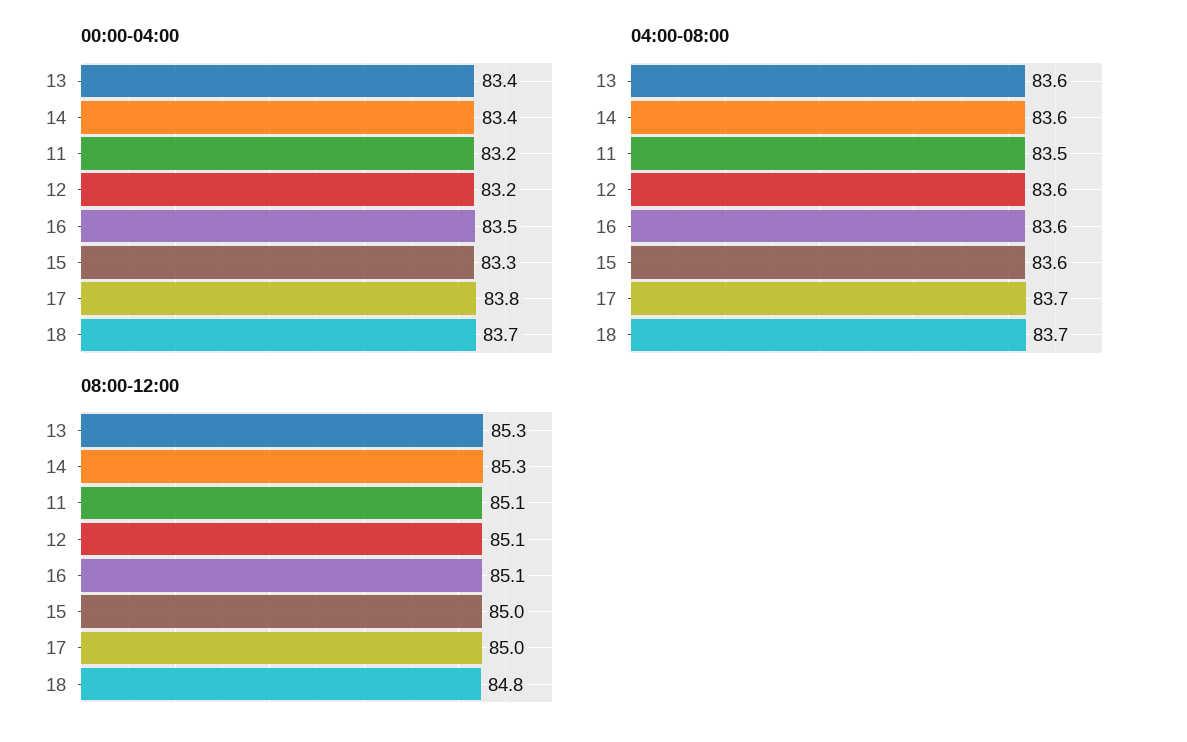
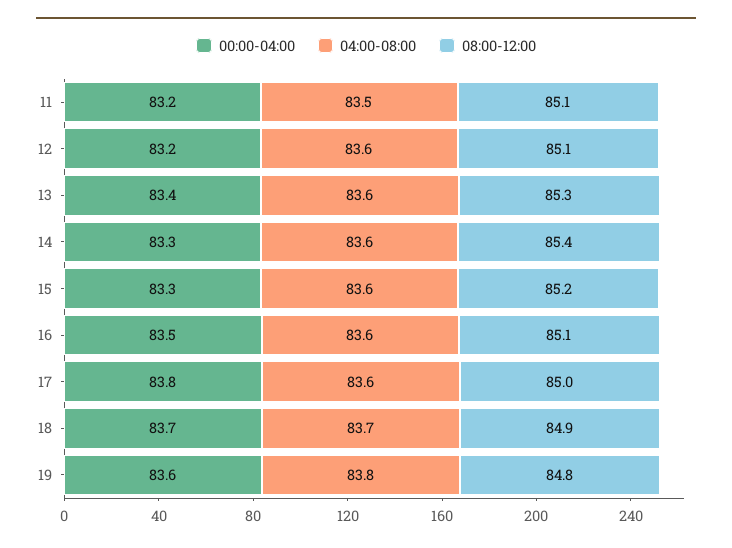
00:00-04:00, 14: 83.4 -> 83.3
04:00-08:00, 17: 83.7 -> 83.6
08:00-12:00, 14: 85.3 -> 85.4
08:00-12:00, 15: 85 -> 85.2
08:00-12:00, 18: 84.8 -> 84.9
00:00-04:00, 19: none -> 83.6
04:00-08:00, 19: none -> 83.8
08:00-12:00, 19: none -> 84.8

